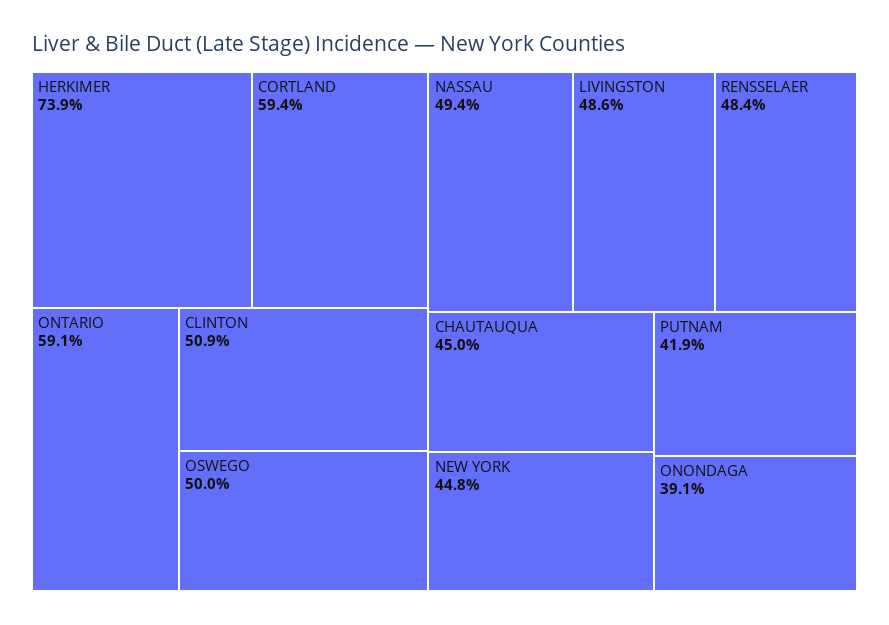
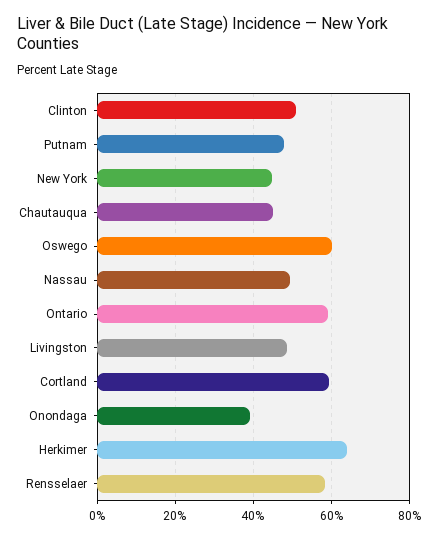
HERKIMER: 73.9 -> 64
OSWEGO: 50 -> 60
RENSSELAER: 48.4 -> 58
PUTNAM: 41.9 -> 48

